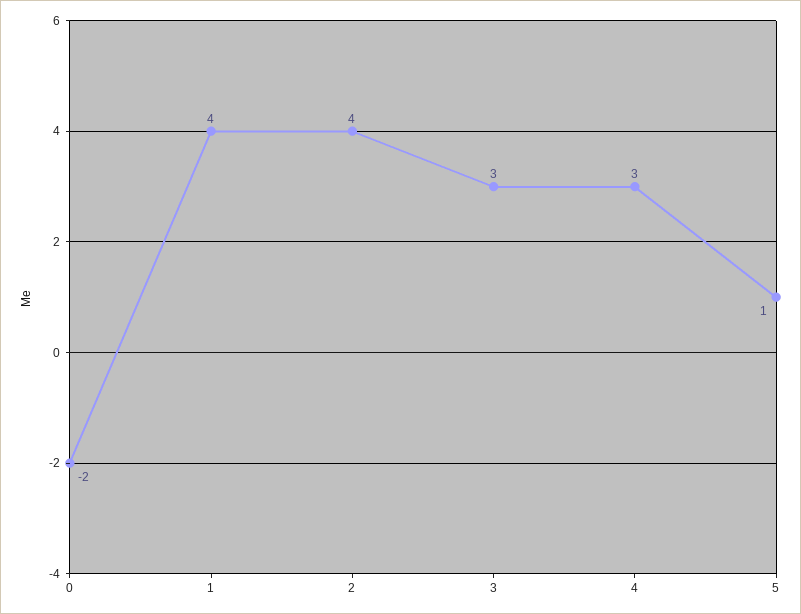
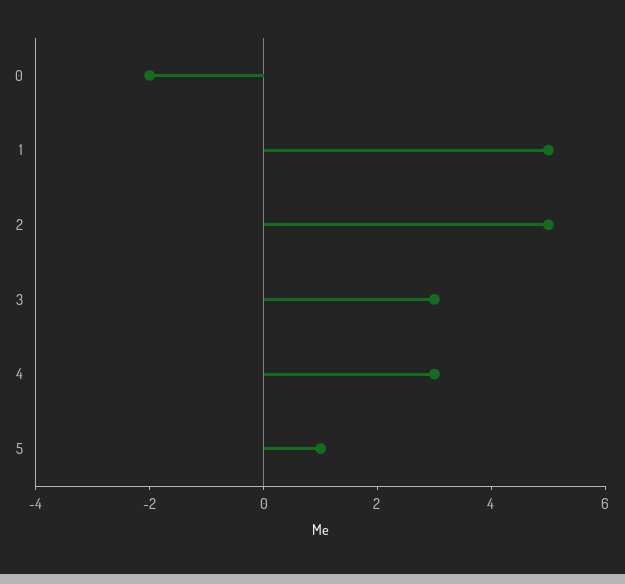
1: 4 -> 5
2: 4 -> 5

